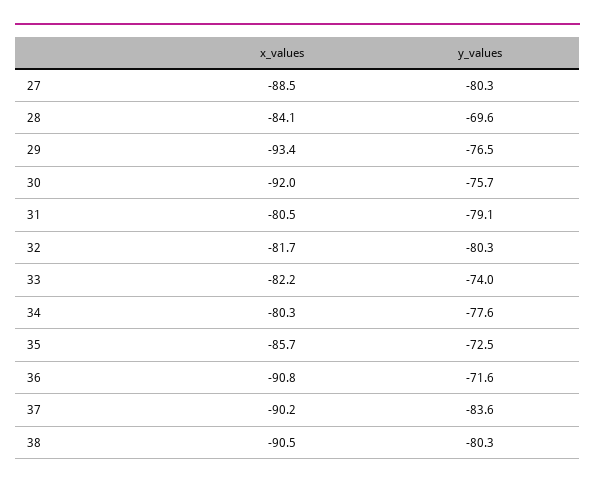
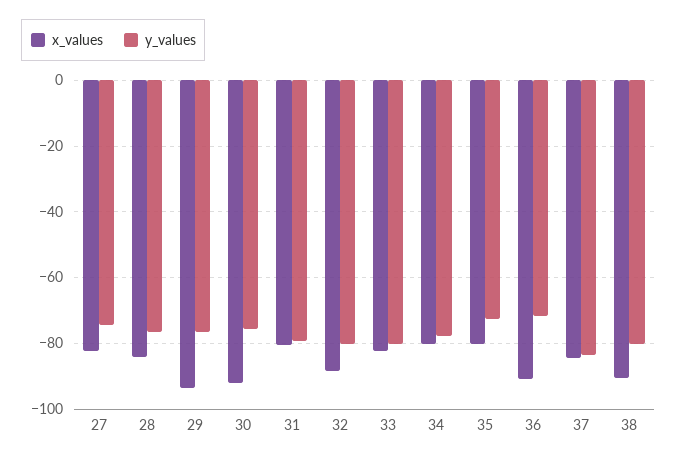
x_values, 27: -88.5 -> -82
y_values, 27: -80.3 -> -74
y_values, 28: -69.6 -> -76
x_values, 32: -81.7 -> -88
y_values, 33: -74 -> -80
x_values, 35: -85.7 -> -80
x_values, 37: -90.2 -> -84

